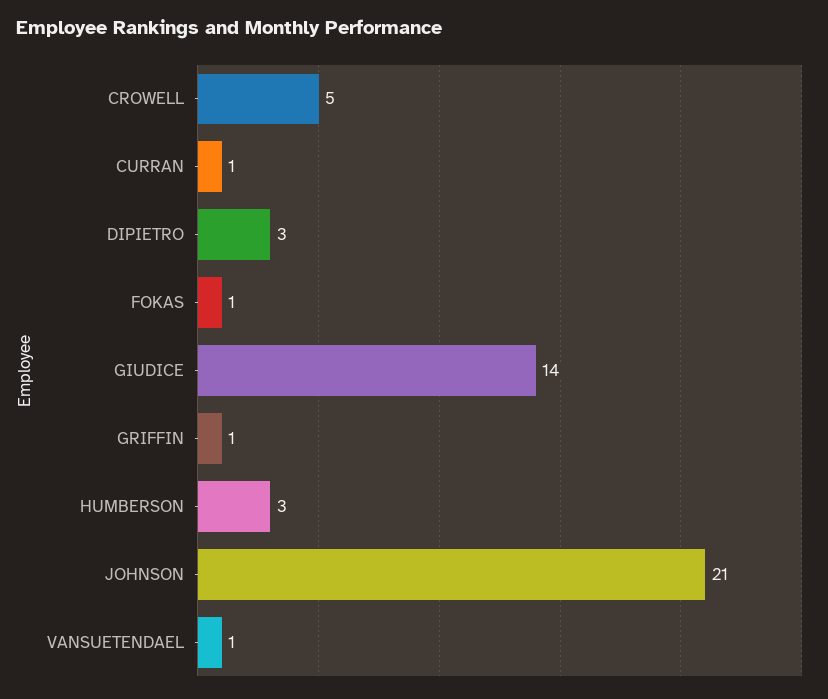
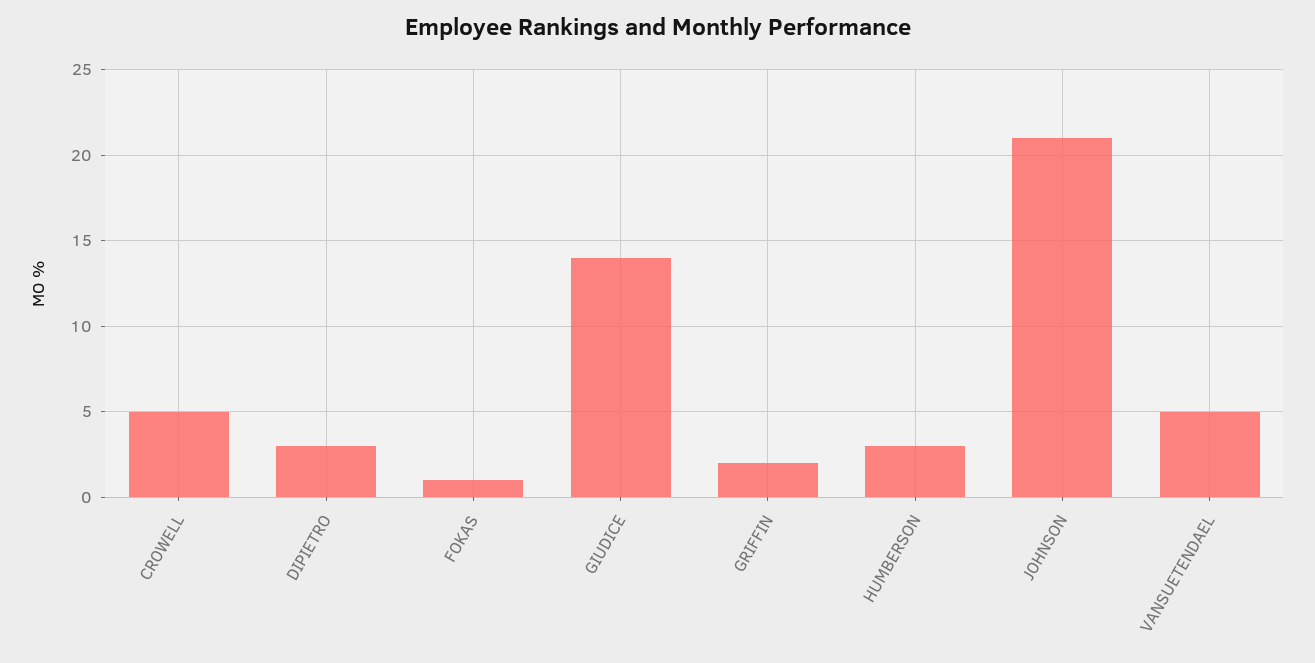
CURRAN: 1 -> none
GRIFFIN: 1 -> 2
VANSUETENDAEL: 1 -> 5

